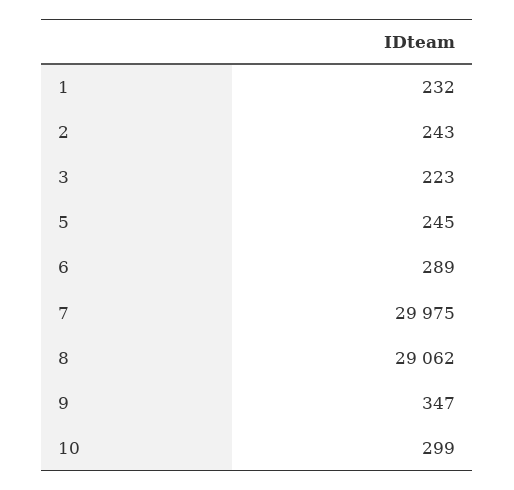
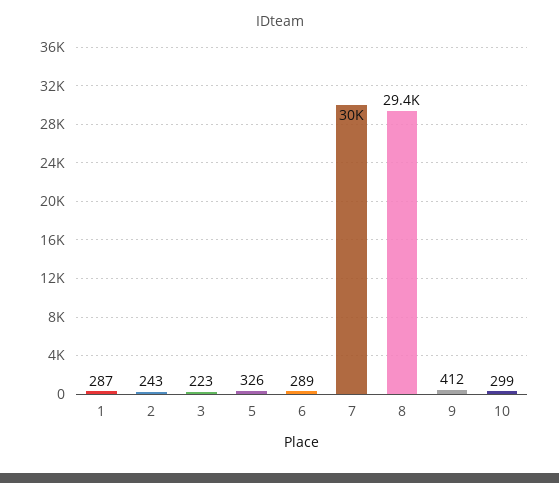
1: 232 -> 287
5: 245 -> 326
8: 29062 -> 29400
9: 347 -> 412

